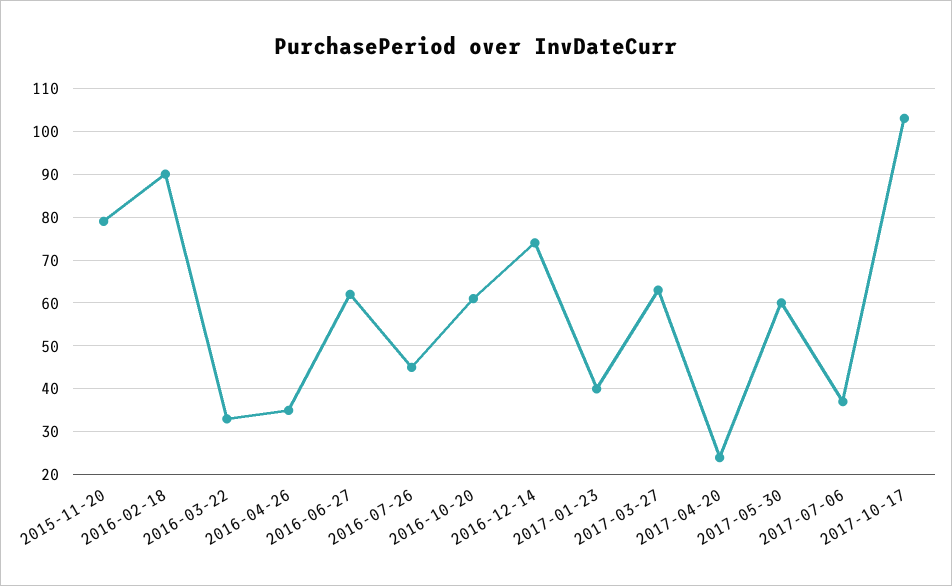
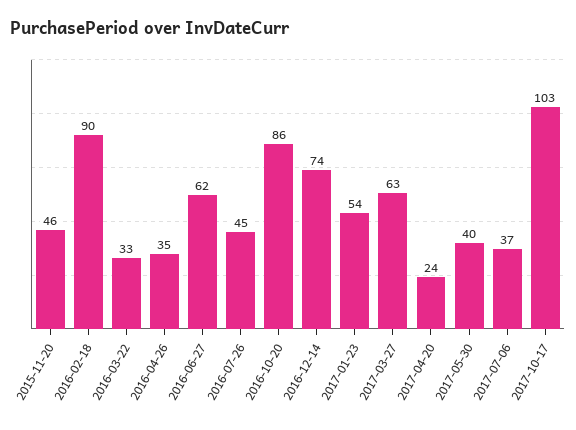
2015-11-20: 80 -> 46
2016-10-20: 60 -> 86
2017-01-23: 40 -> 54
2017-05-30: 60 -> 40

